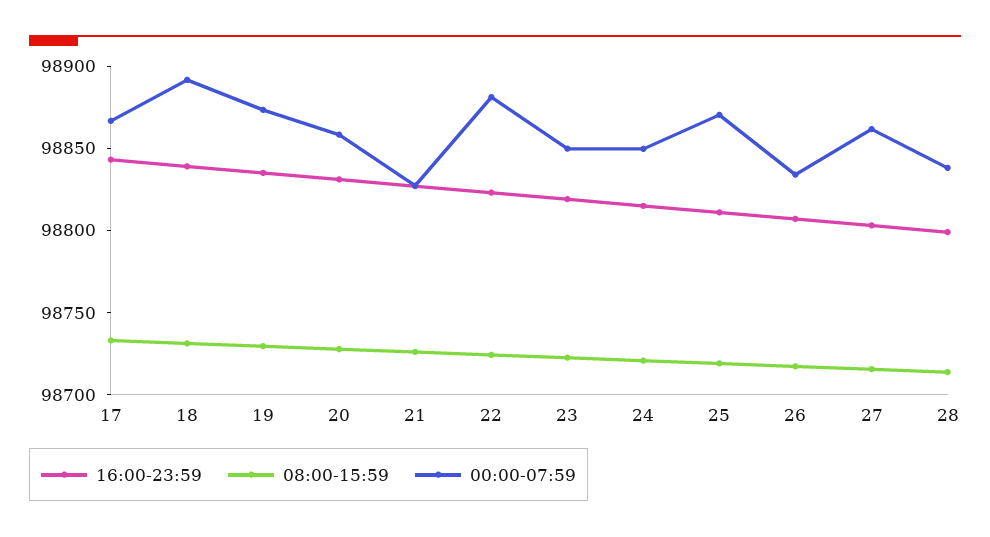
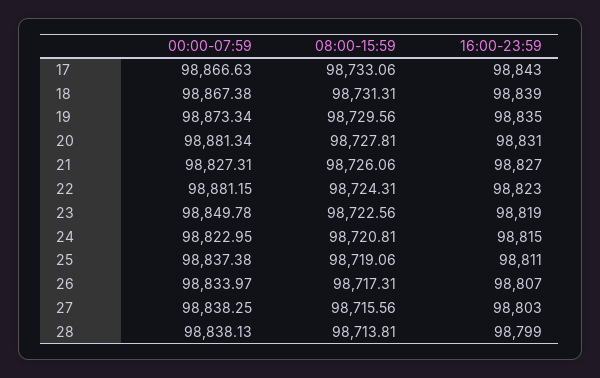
00:00-07:59, 18: 98890 -> 98867.38
00:00-07:59, 20: 98860 -> 98881.34
00:00-07:59, 24: 98850 -> 98822.95
00:00-07:59, 25: 98870 -> 98837.38
00:00-07:59, 27: 98860 -> 98838.25

